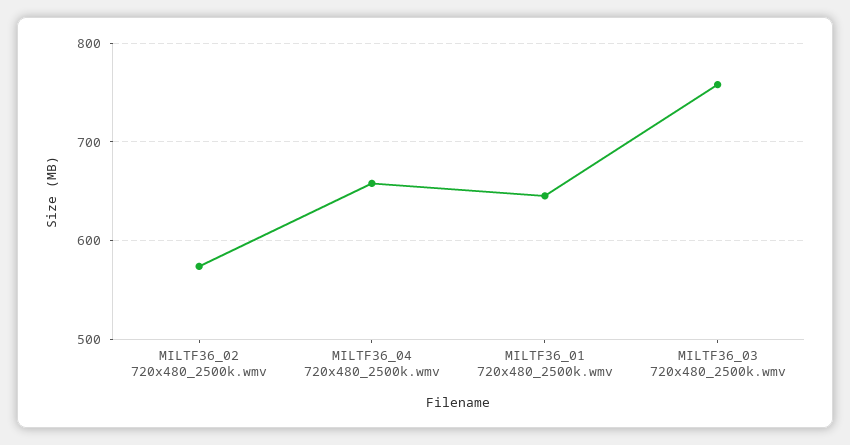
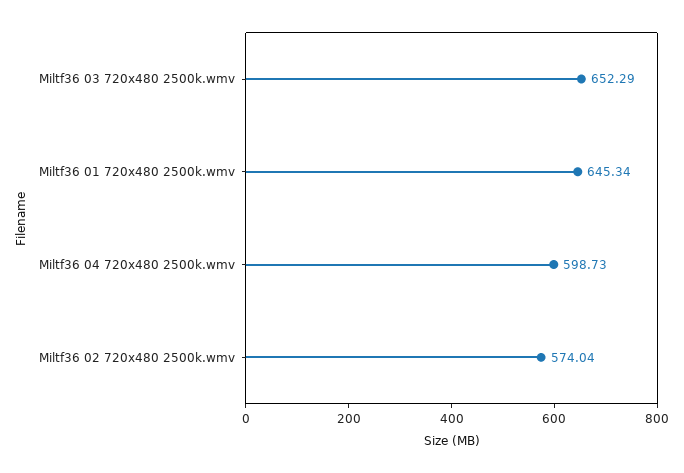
MILTF36_04 720x480_2500k.wmv: 660 -> 598.73
MILTF36_03 720x480_2500k.wmv: 760 -> 652.29

